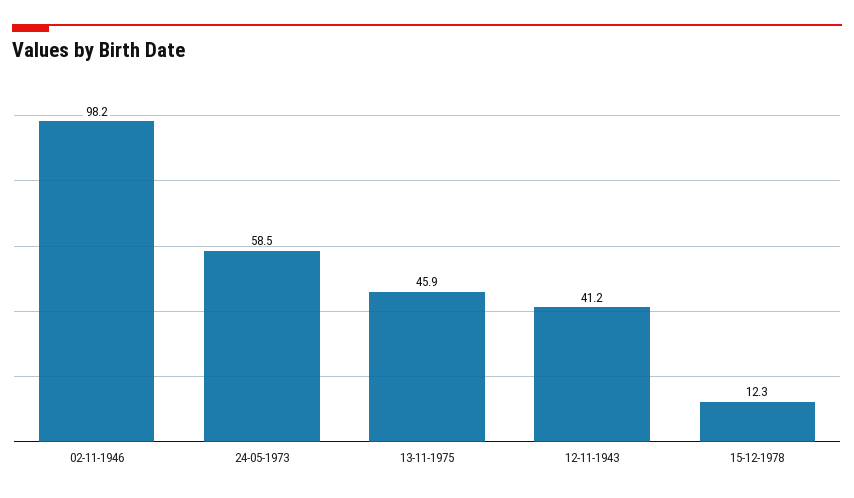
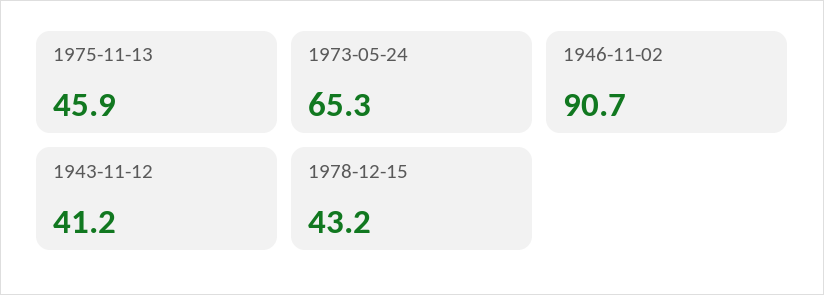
02-11-1946: 98.2 -> 90.7
24-05-1973: 58.5 -> 65.3
15-12-1978: 12.3 -> 43.2

